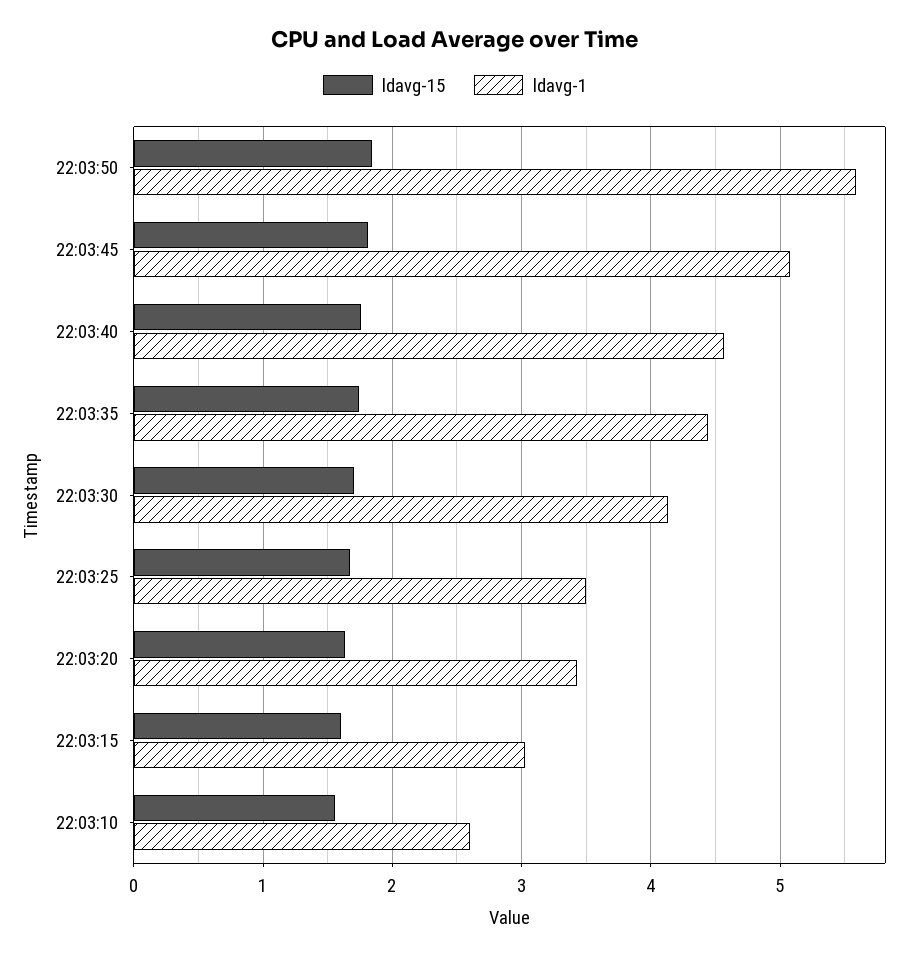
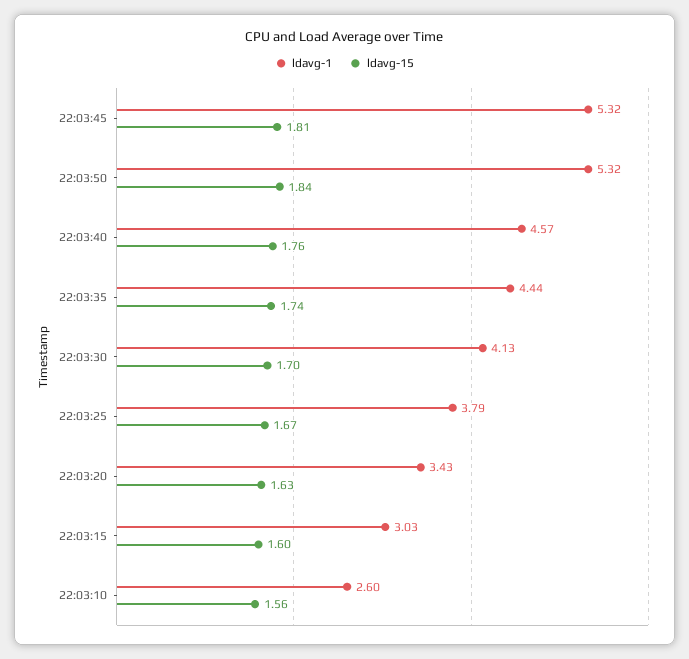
ldavg-1, 22:03:50: 5.6 -> 5.32
ldavg-1, 22:03:45: 5.1 -> 5.32
ldavg-1, 22:03:25: 3.5 -> 3.79

